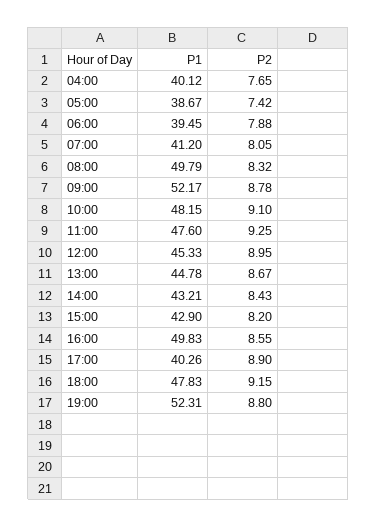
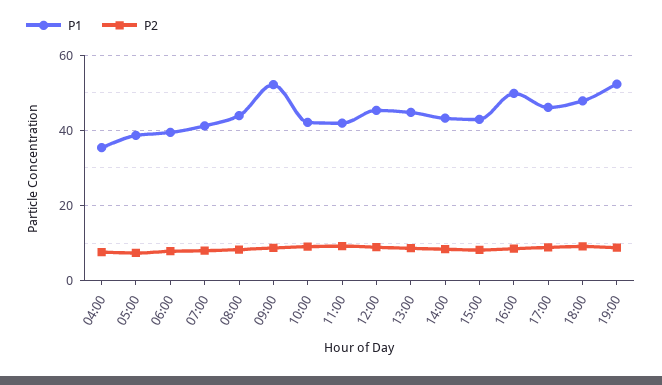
P1, 04:00: 40.12 -> 36
P1, 08:00: 49.79 -> 44
P1, 10:00: 48.15 -> 42
P1, 11:00: 47.6 -> 42
P1, 17:00: 40.26 -> 46

